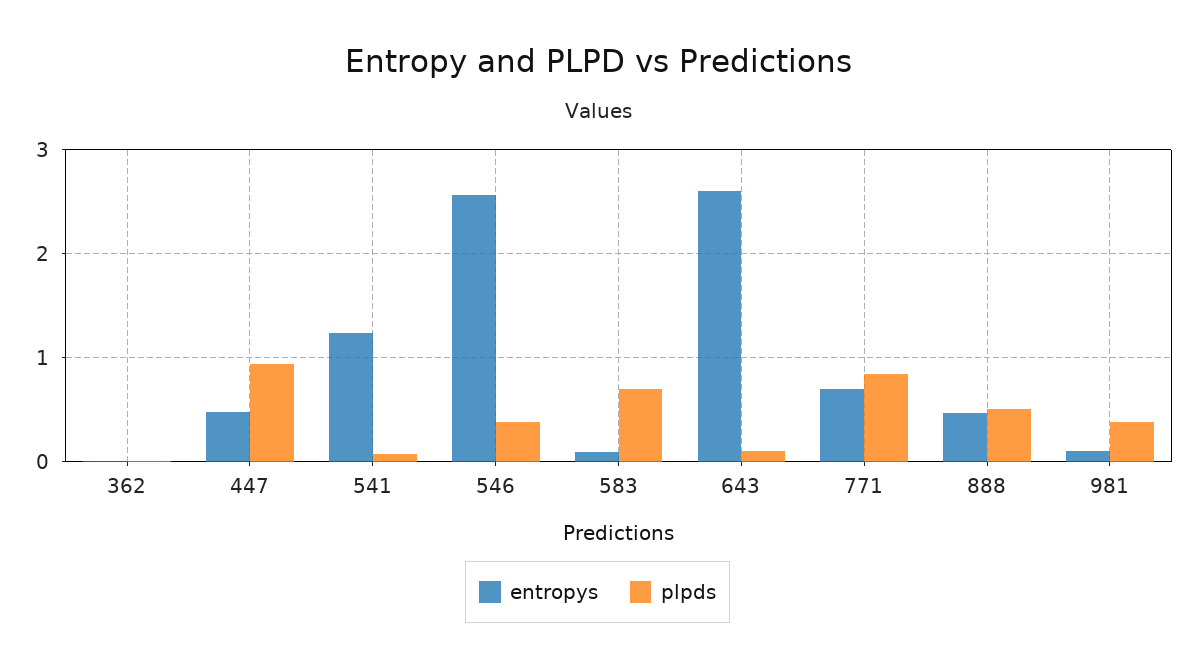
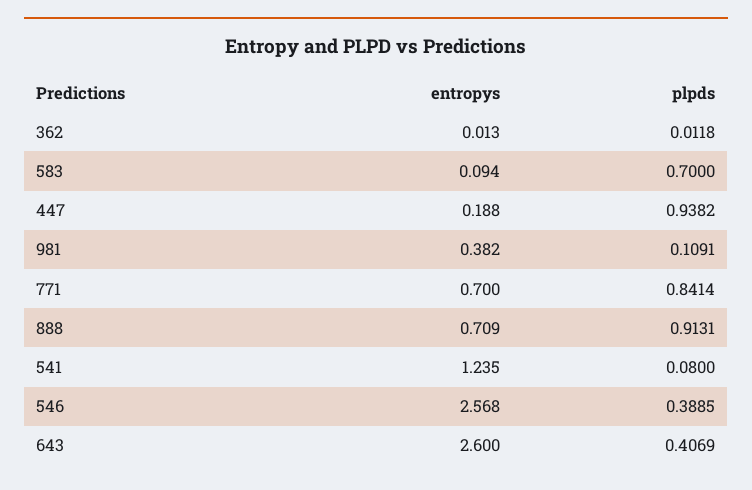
entropys, 447: 0.5 -> 0.188
plpds, 643: 0.1 -> 0.4069
entropys, 888: 0.5 -> 0.709
plpds, 888: 0.5 -> 0.9131
entropys, 981: 0.1 -> 0.382
plpds, 981: 0.4 -> 0.1091

